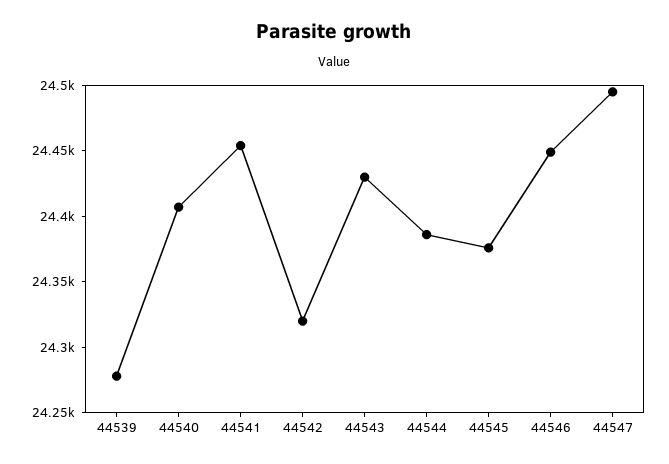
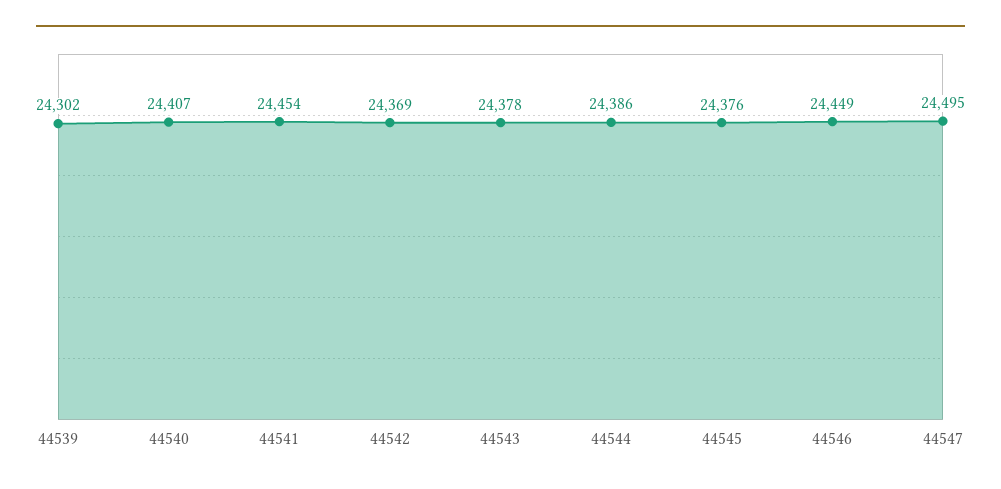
44539: 24280 -> 24302
44542: 24320 -> 24369
44543: 24430 -> 24378

